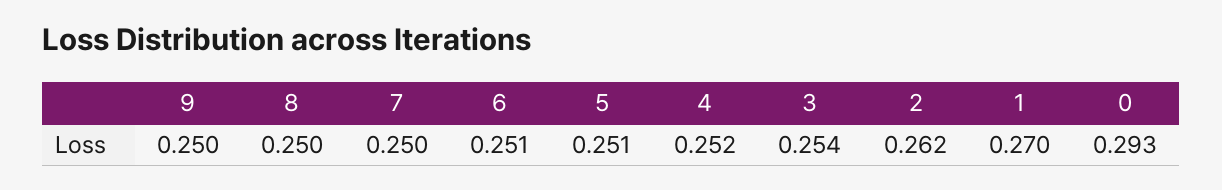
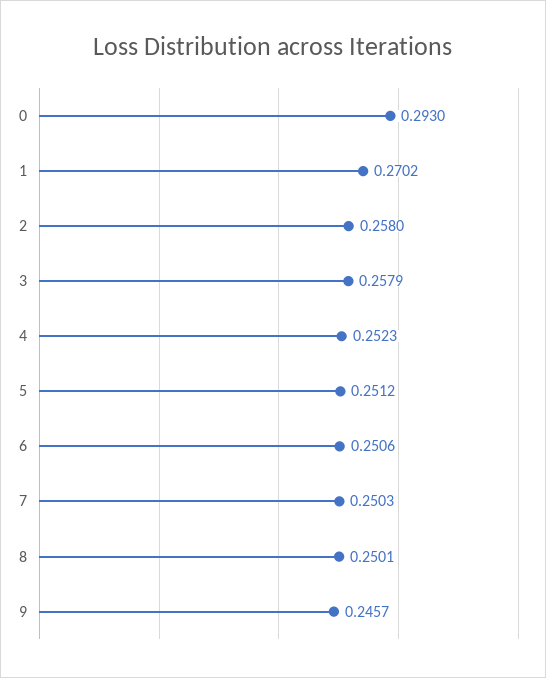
9: 0.25 -> 0.2457
3: 0.254 -> 0.2579
2: 0.262 -> 0.258

